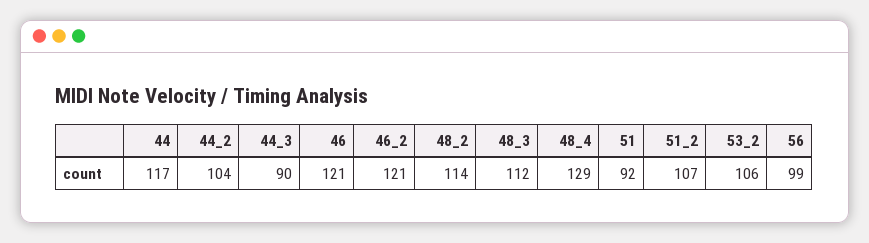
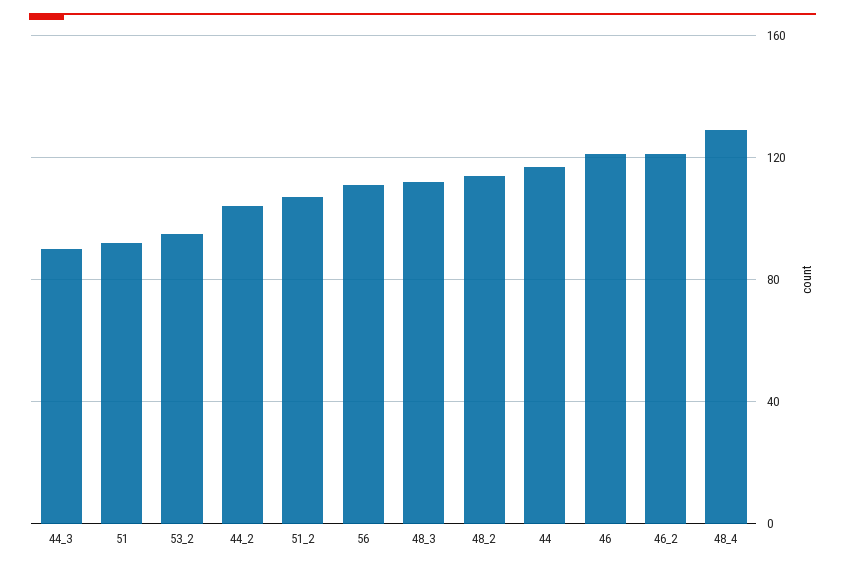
53_2: 106 -> 95
56: 99 -> 110

